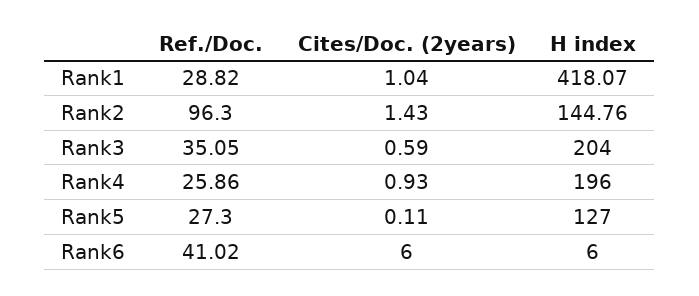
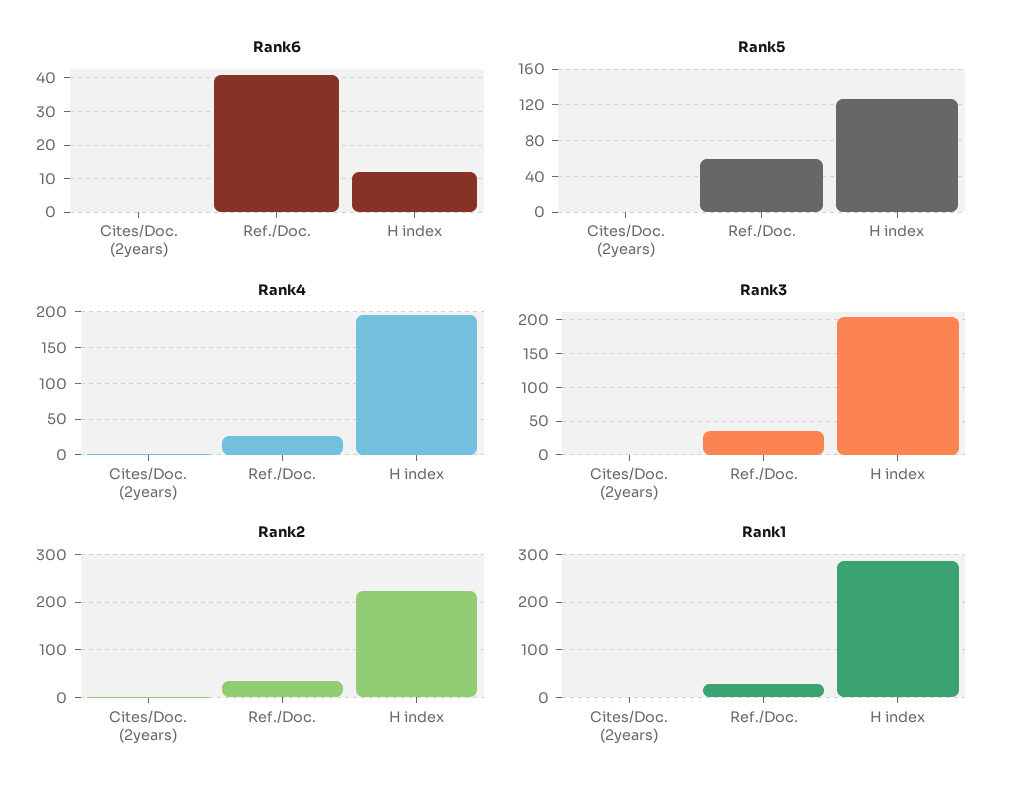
Rank1, H index: 418.07 -> 280
Rank2, Ref./Doc.: 96.3 -> 40
Rank2, H index: 144.76 -> 220
Rank5, Ref./Doc.: 27.3 -> 60
Rank6, Cites/Doc. (2years): 6 -> 0
Rank6, H index: 6 -> 12

